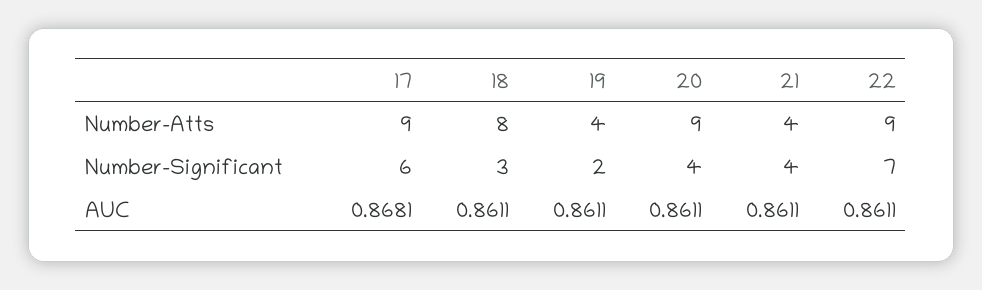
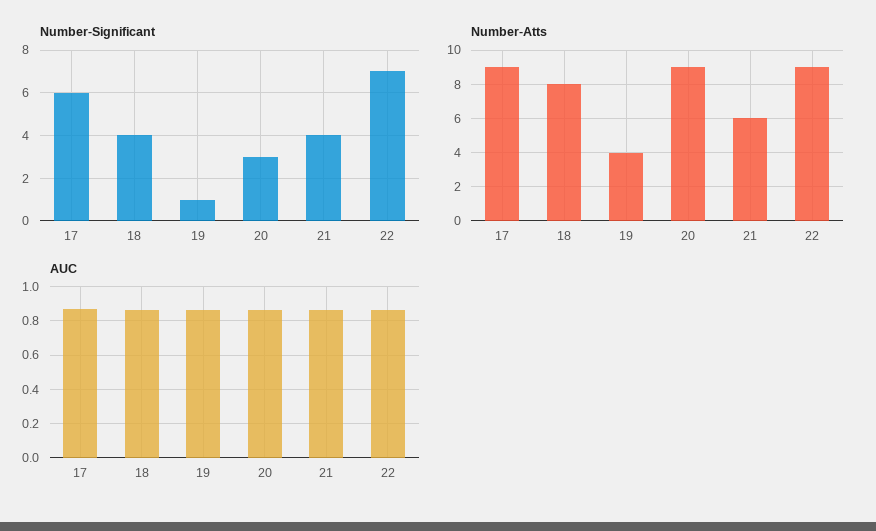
Number-Atts, 21: 4 -> 6
Number-Significant, 18: 3 -> 4
Number-Significant, 19: 2 -> 1
Number-Significant, 20: 4 -> 3

